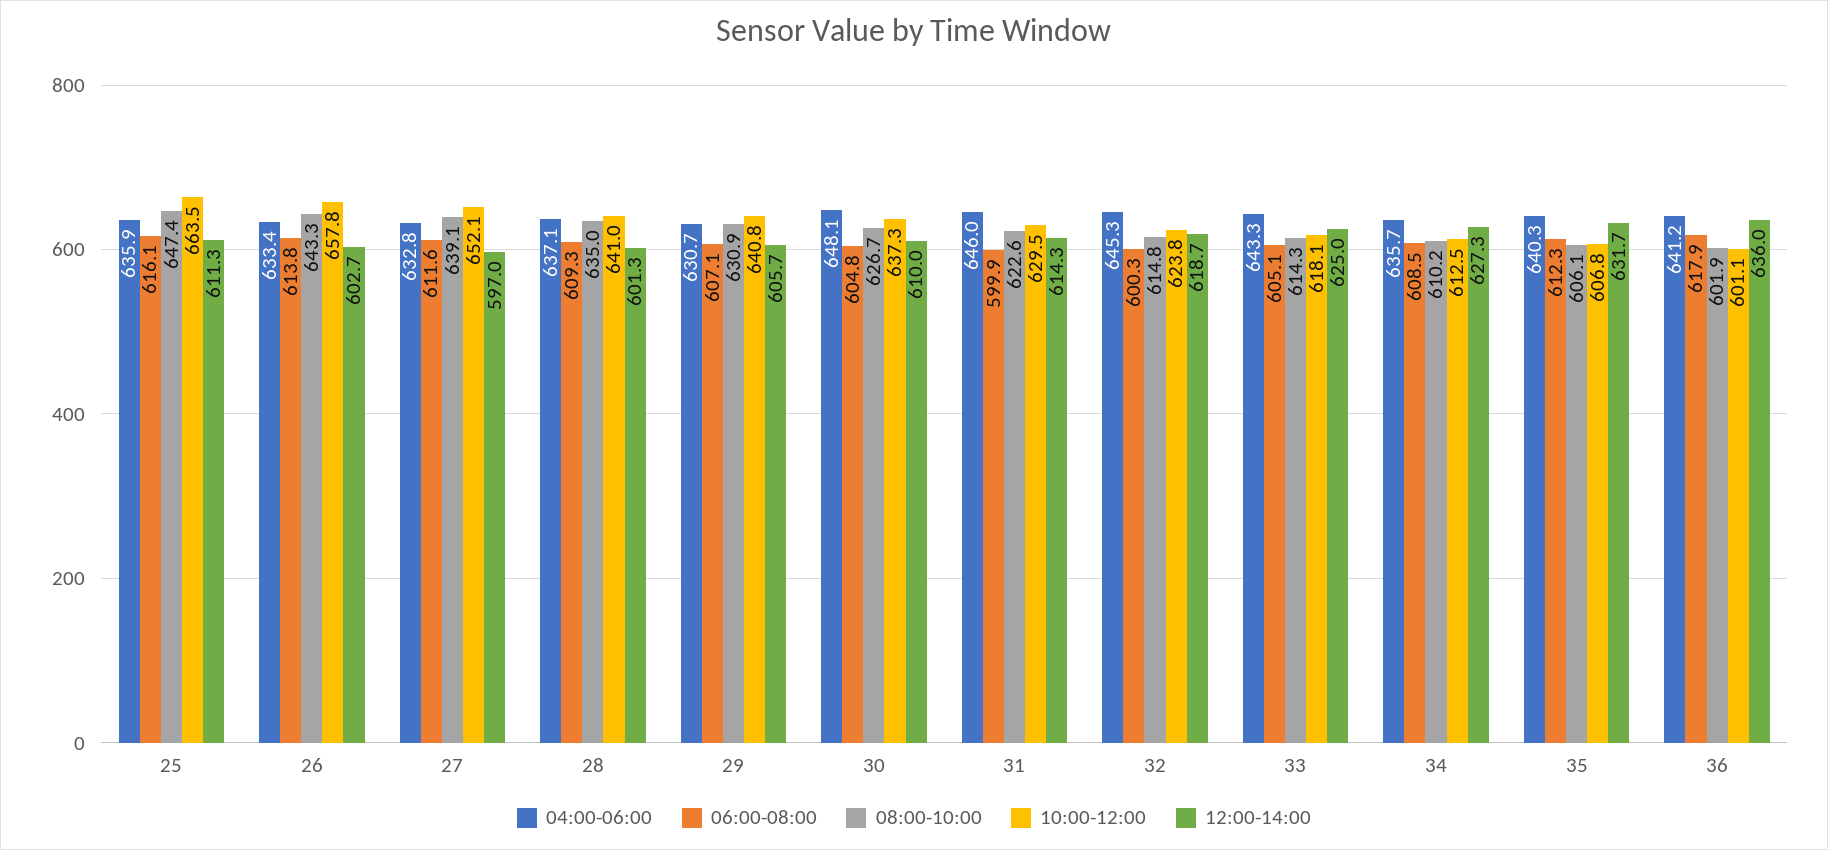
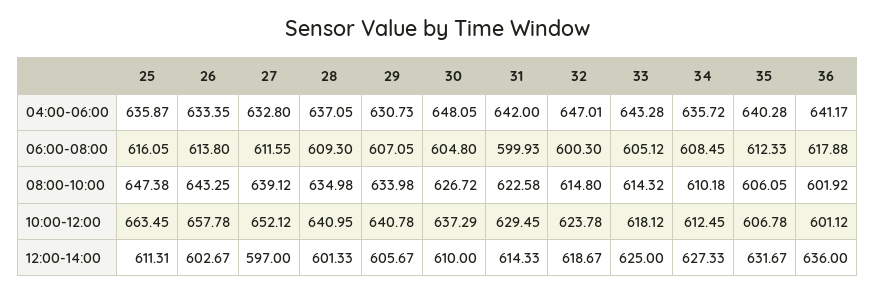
08:00-10:00, 29: 630.9 -> 633.98
04:00-06:00, 31: 646 -> 642
04:00-06:00, 32: 645.3 -> 647.01

